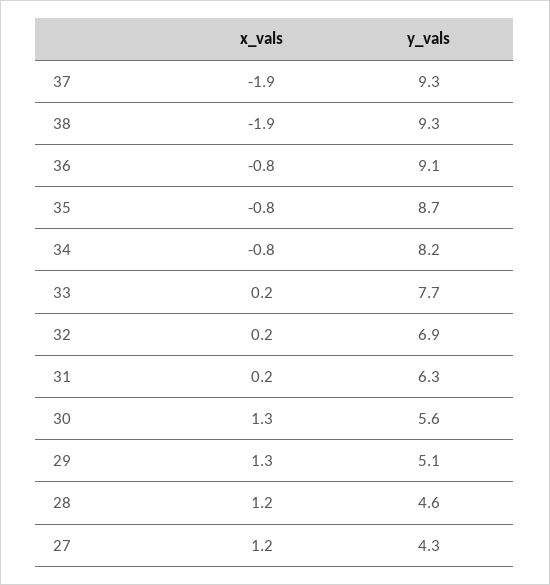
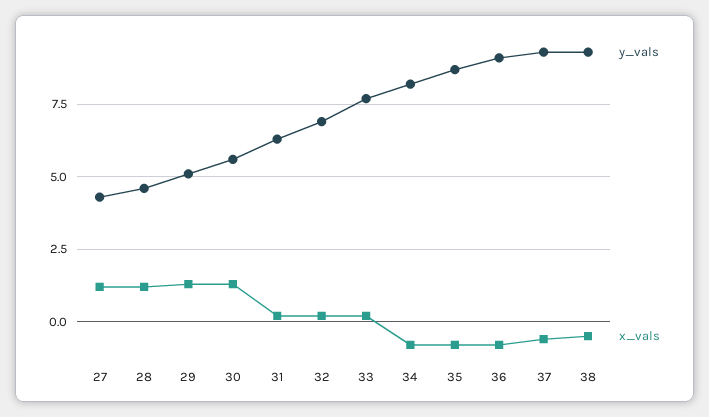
x_vals, 37: -1.9 -> -0.5
x_vals, 38: -1.9 -> -0.5

